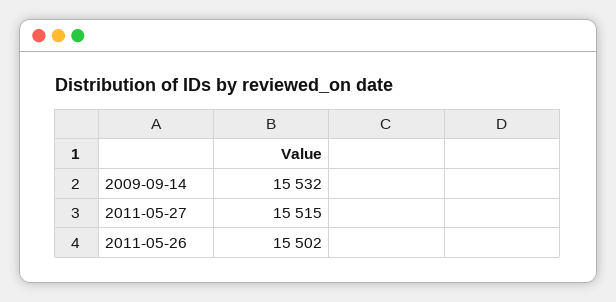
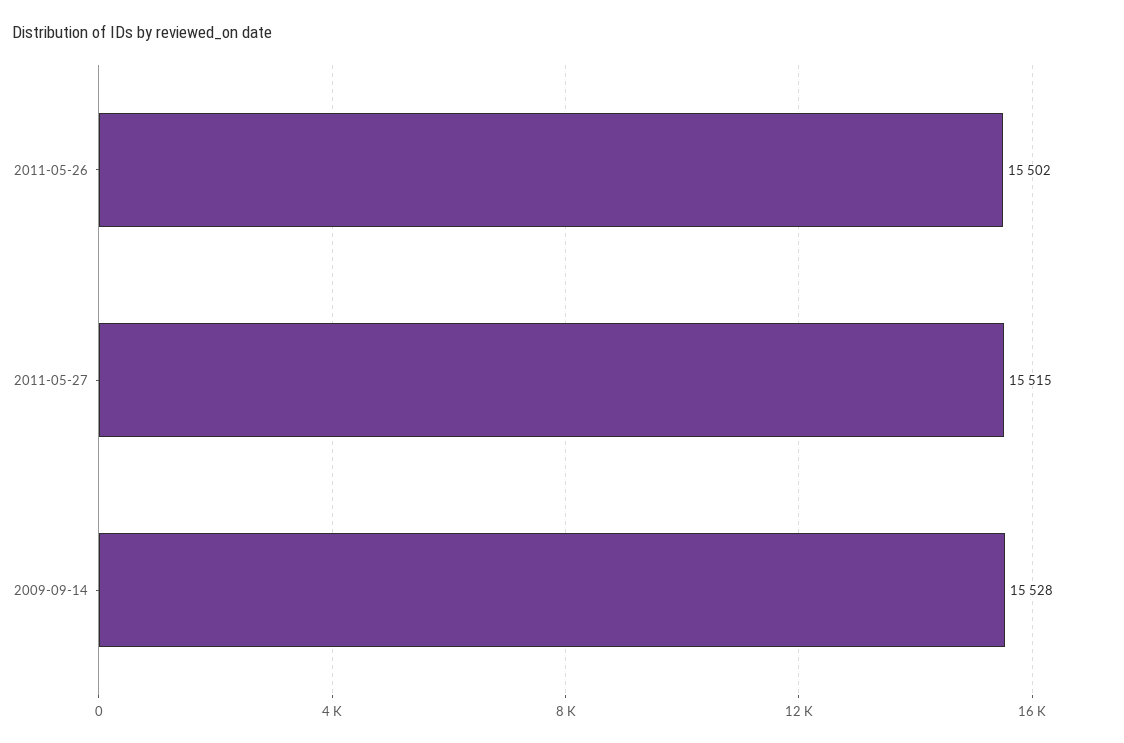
2009-09-14: 15532 -> 15528

